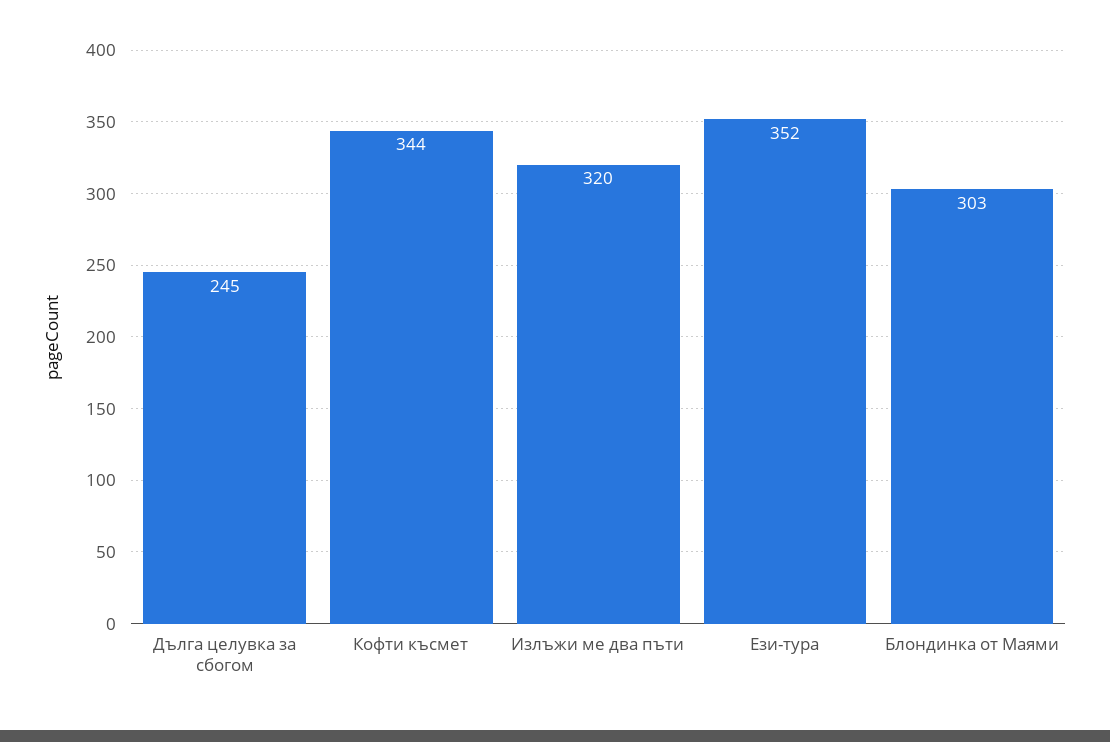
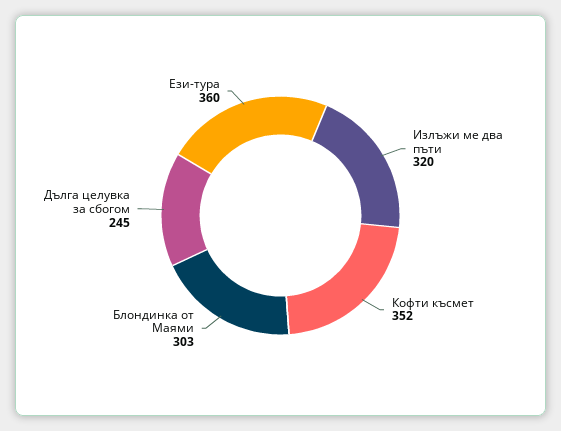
Кофти късмет: 344 -> 352
Ези-тура: 352 -> 360

